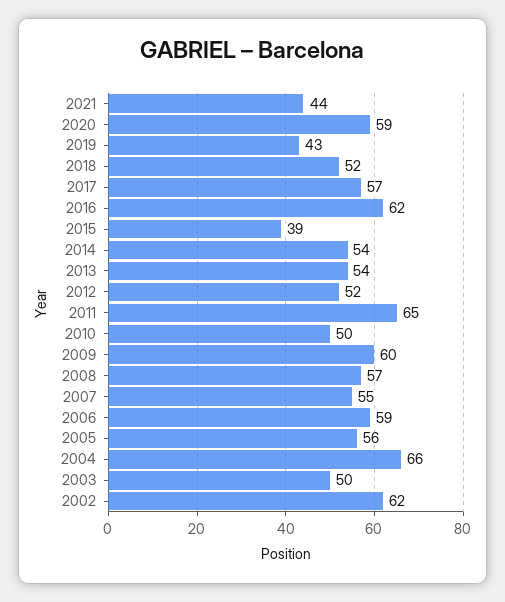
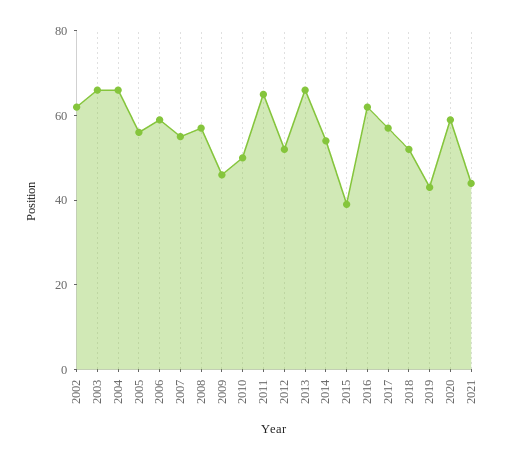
2013: 54 -> 65
2009: 60 -> 45
2003: 50 -> 65

